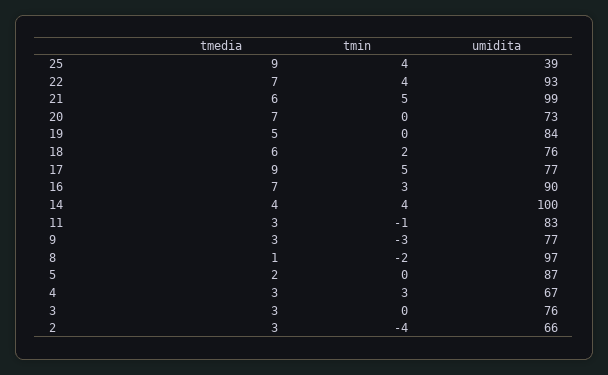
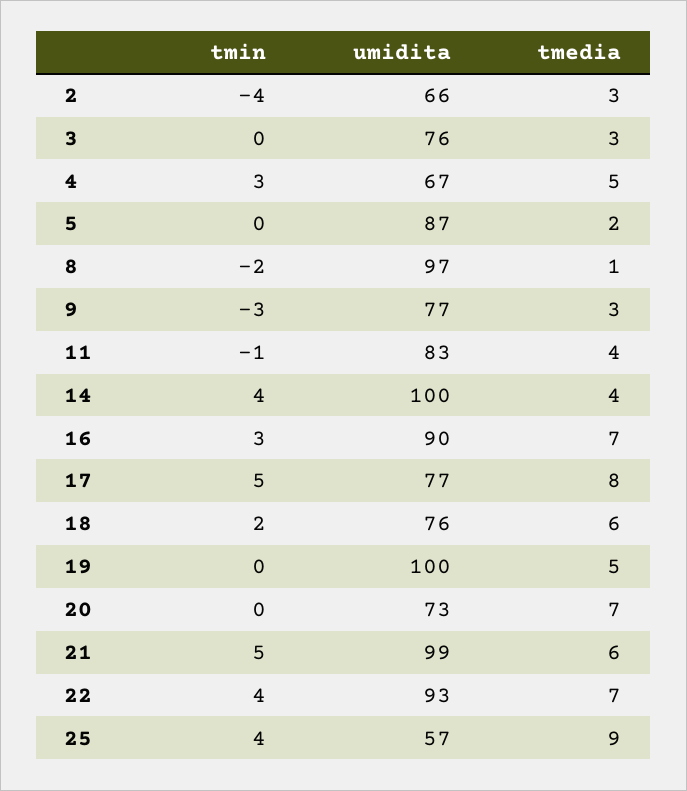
umidita, 25: 39 -> 57
umidita, 19: 84 -> 100
tmedia, 17: 9 -> 8
tmedia, 11: 3 -> 4
tmedia, 4: 3 -> 5

